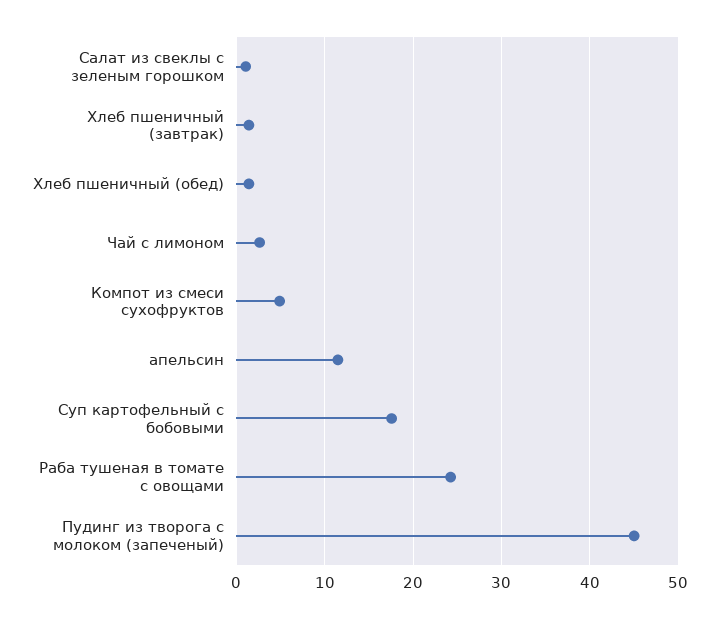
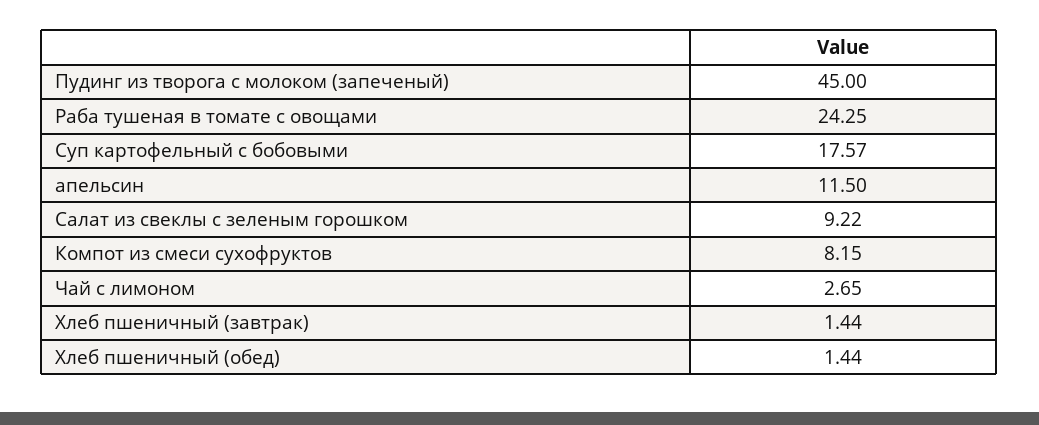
Салат из свеклы с зеленым горошком: 1 -> 9.22
Компот из смеси сухофруктов: 5 -> 8.15

